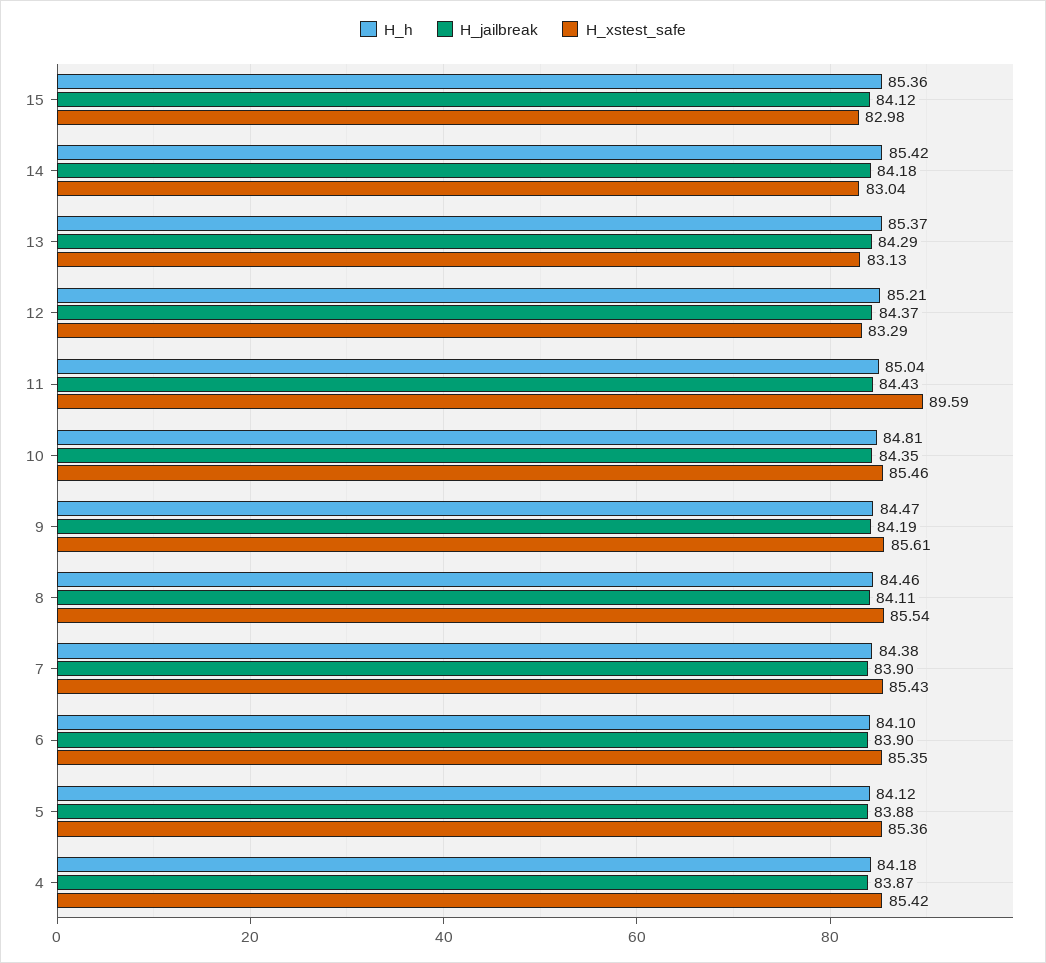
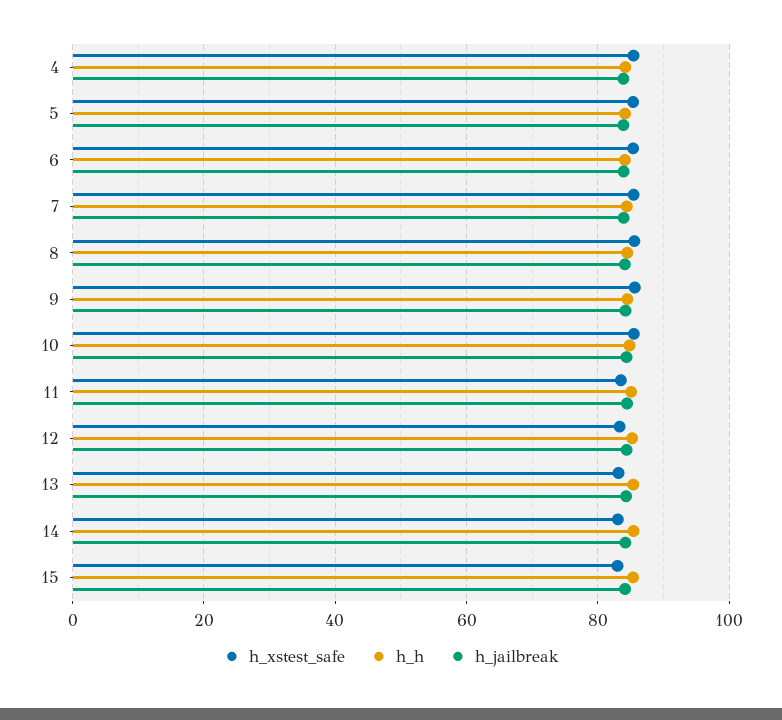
H_xstest_safe, 11: 89.59 -> 84

